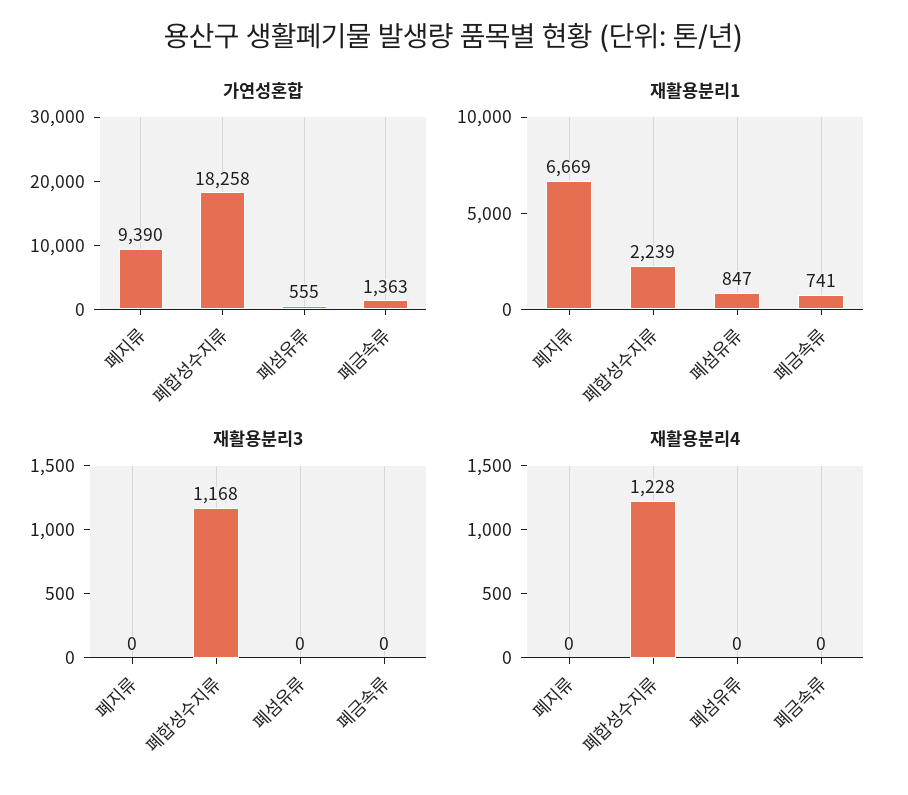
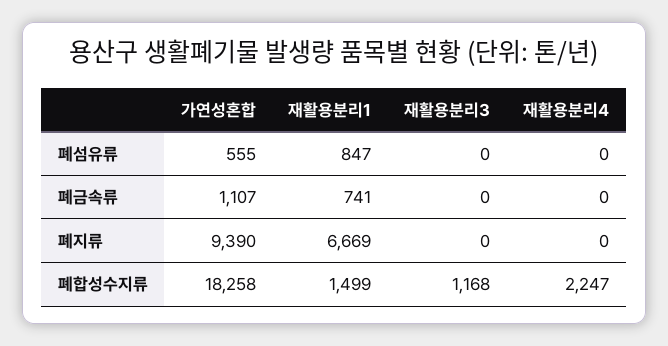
가연성혼합, 폐금속류: 1363 -> 1107
재활용분리1, 폐합성수지류: 2239 -> 1499
재활용분리4, 폐합성수지류: 1228 -> 2247

